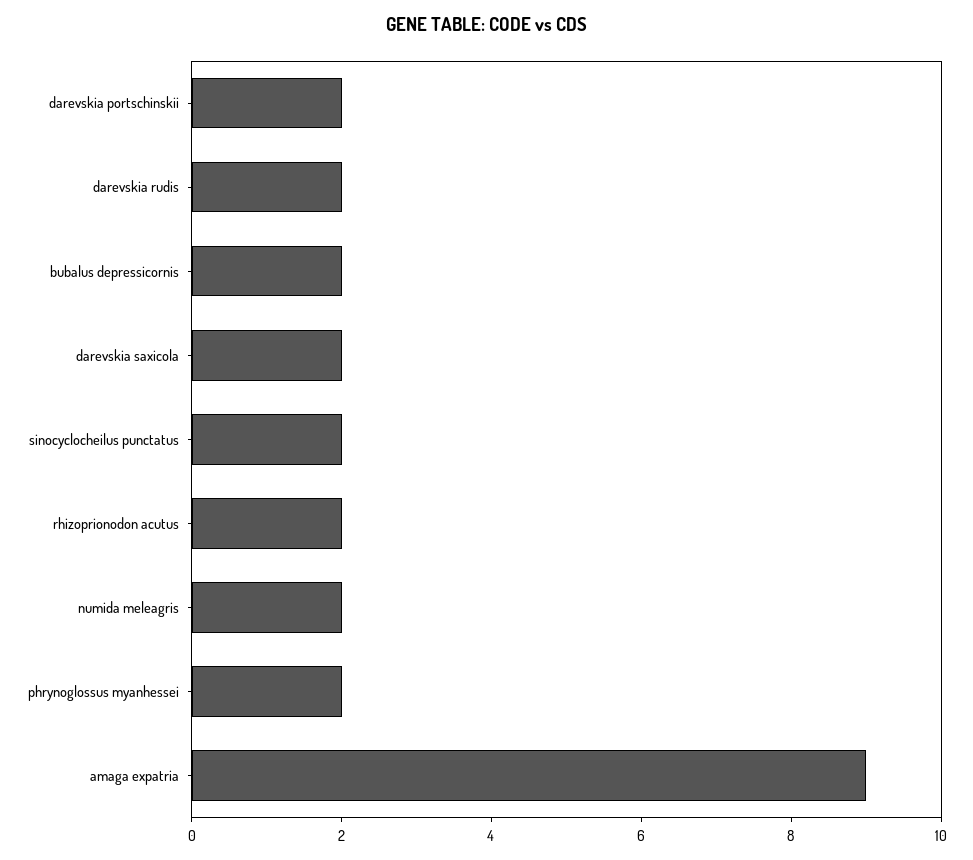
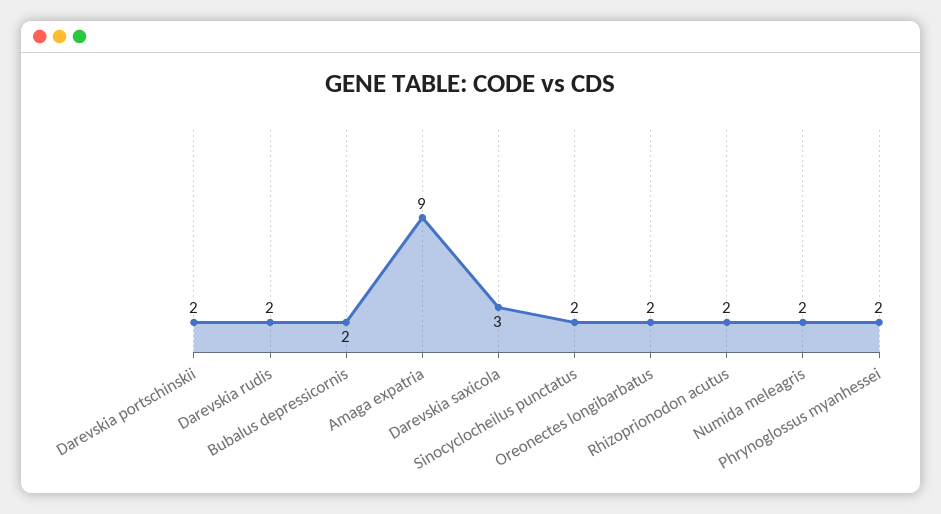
darevskia saxicola: 2 -> 3
Oreonectes longibarbatus: none -> 2

